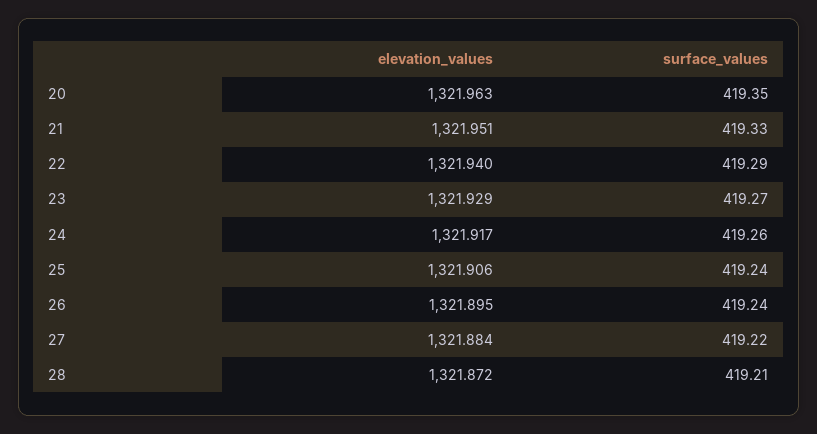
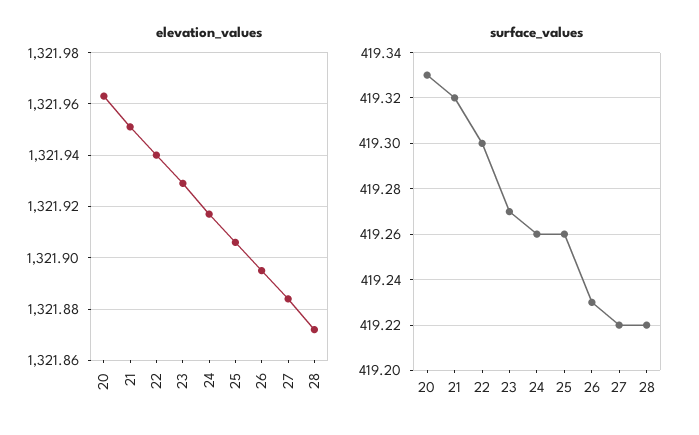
surface_values, 20: 419.35 -> 419.33
surface_values, 21: 419.33 -> 419.32
surface_values, 22: 419.29 -> 419.3
surface_values, 25: 419.24 -> 419.26
surface_values, 26: 419.24 -> 419.23
surface_values, 28: 419.21 -> 419.22

